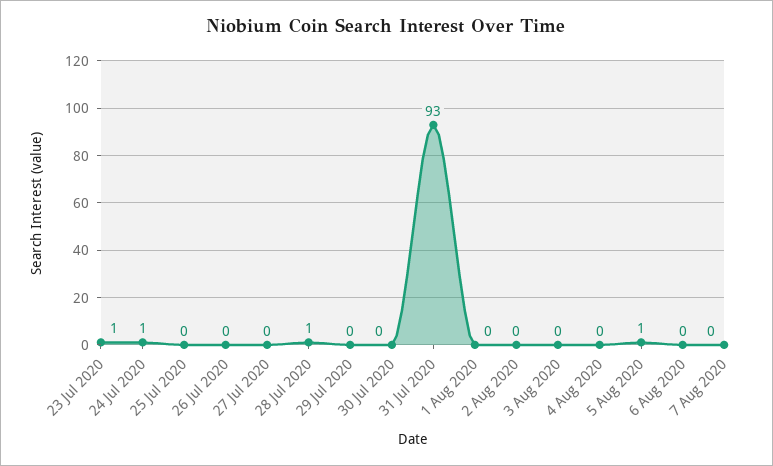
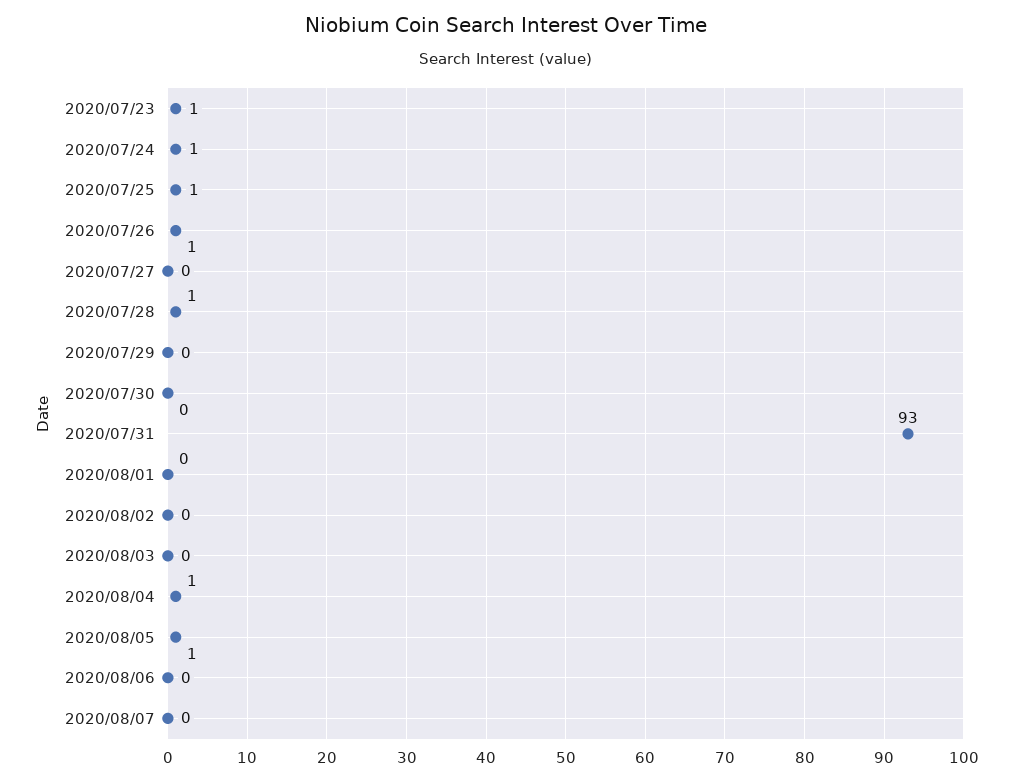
25 Jul 2020: 0 -> 1
26 Jul 2020: 0 -> 1
4 Aug 2020: 0 -> 1

